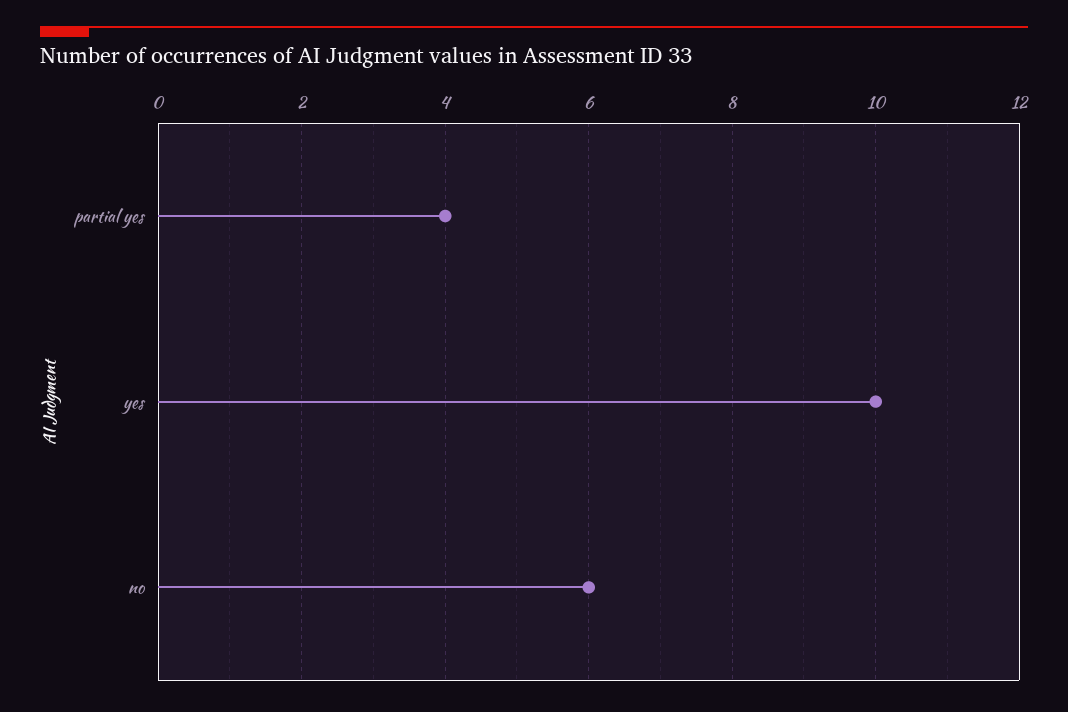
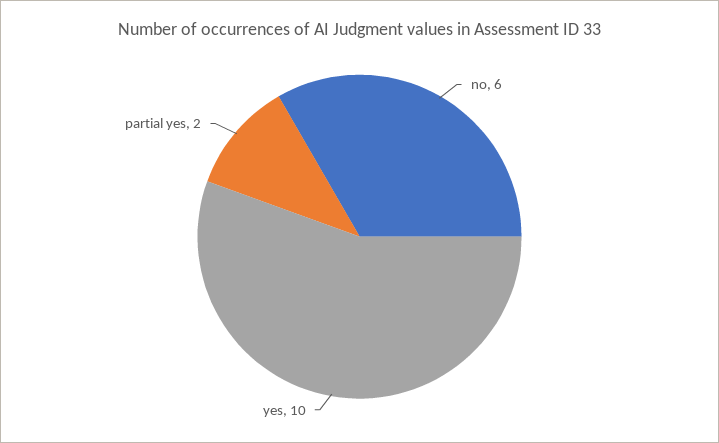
partial yes: 4 -> 2

